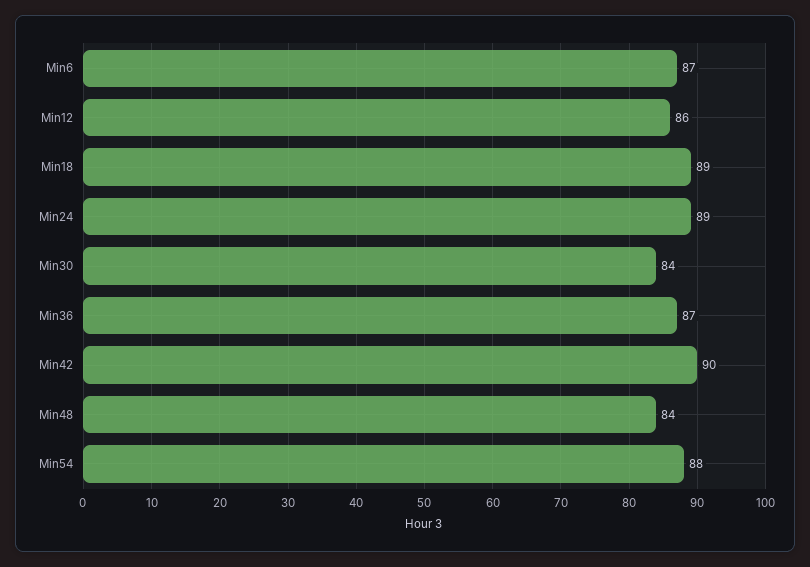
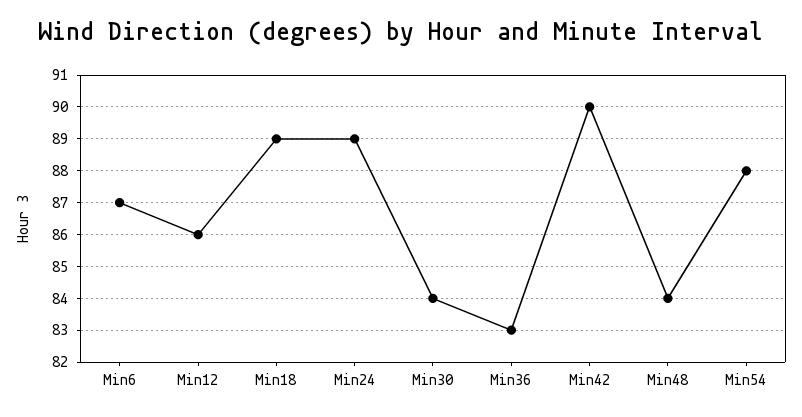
Min36: 87 -> 83

